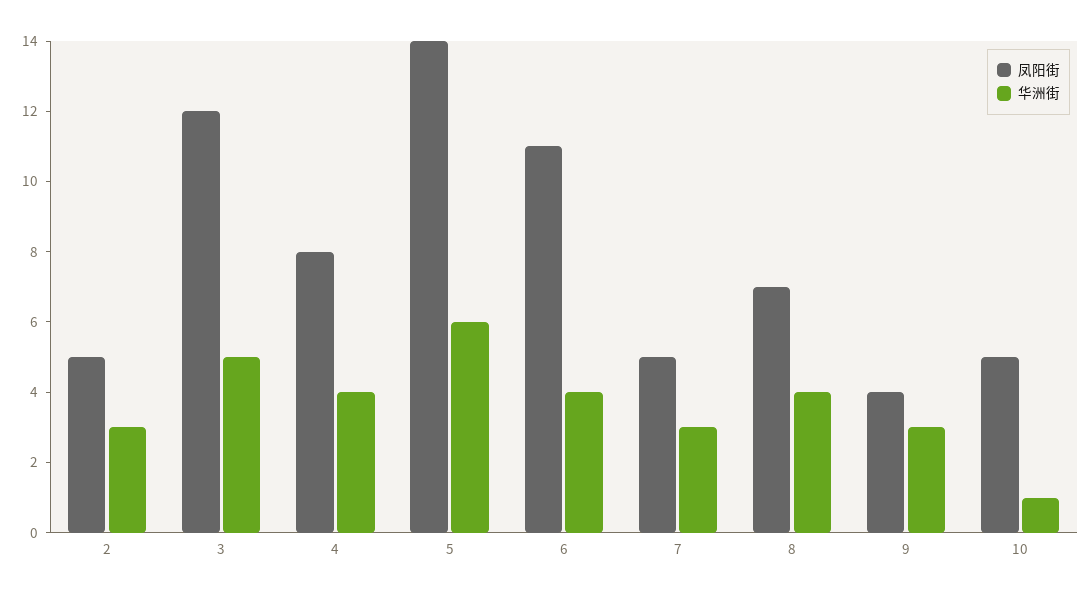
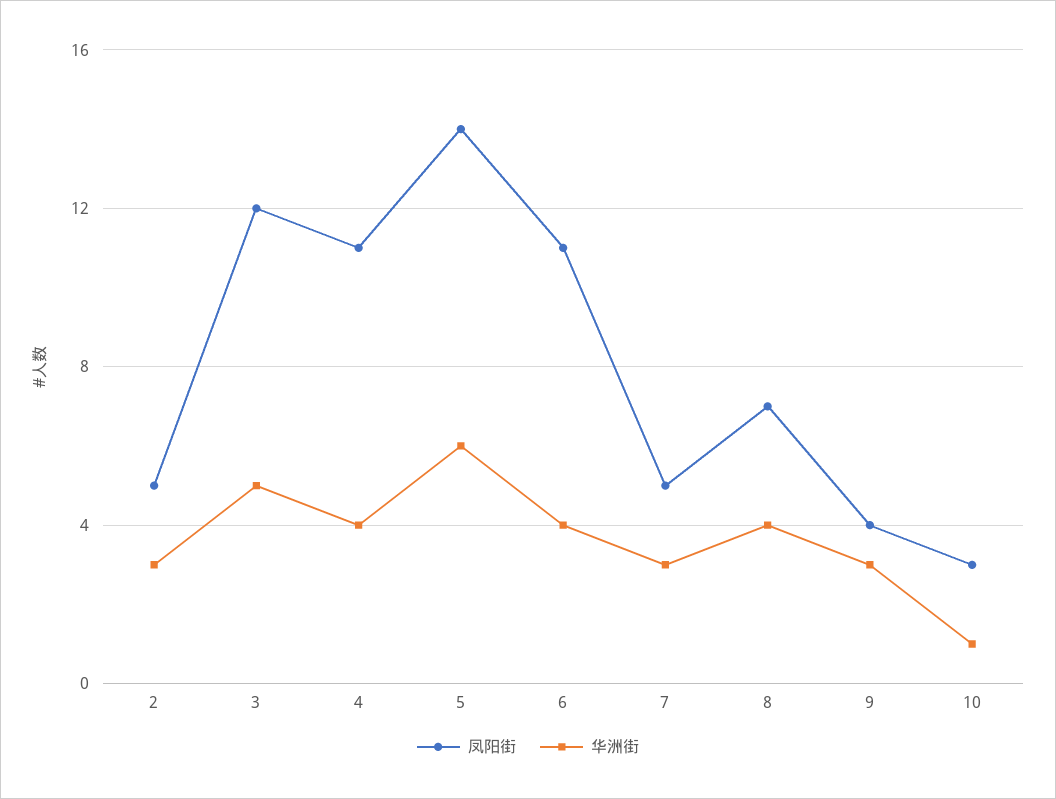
凤阳街, 4: 8 -> 11
凤阳街, 10: 5 -> 3

